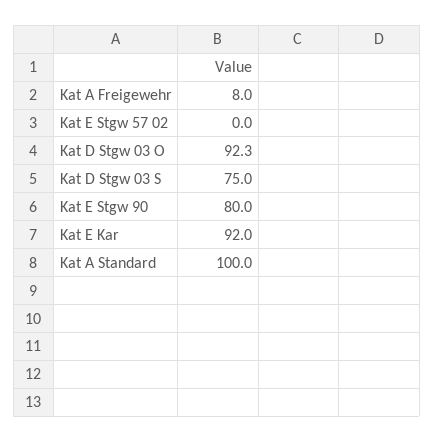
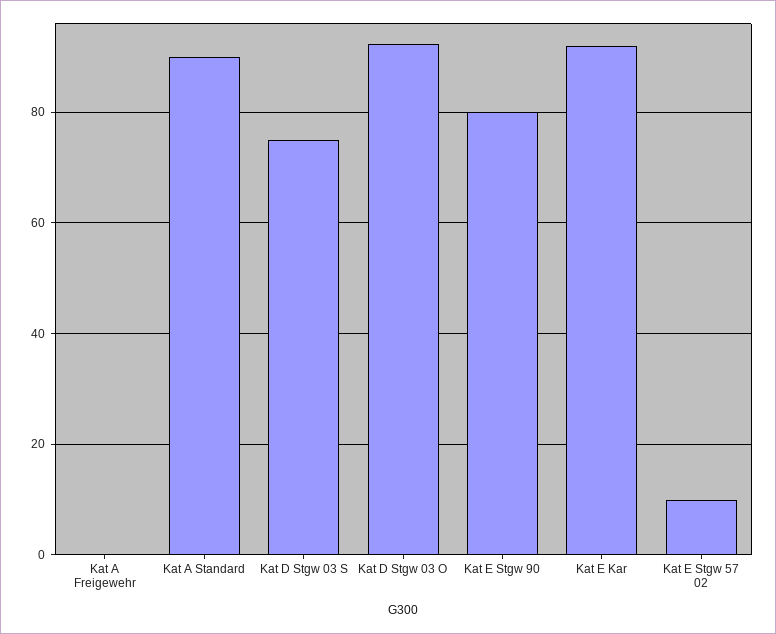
Kat A Freigewehr: 8 -> 0
Kat E Stgw 57 02: 0 -> 10
Kat A Standard: 100 -> 90

